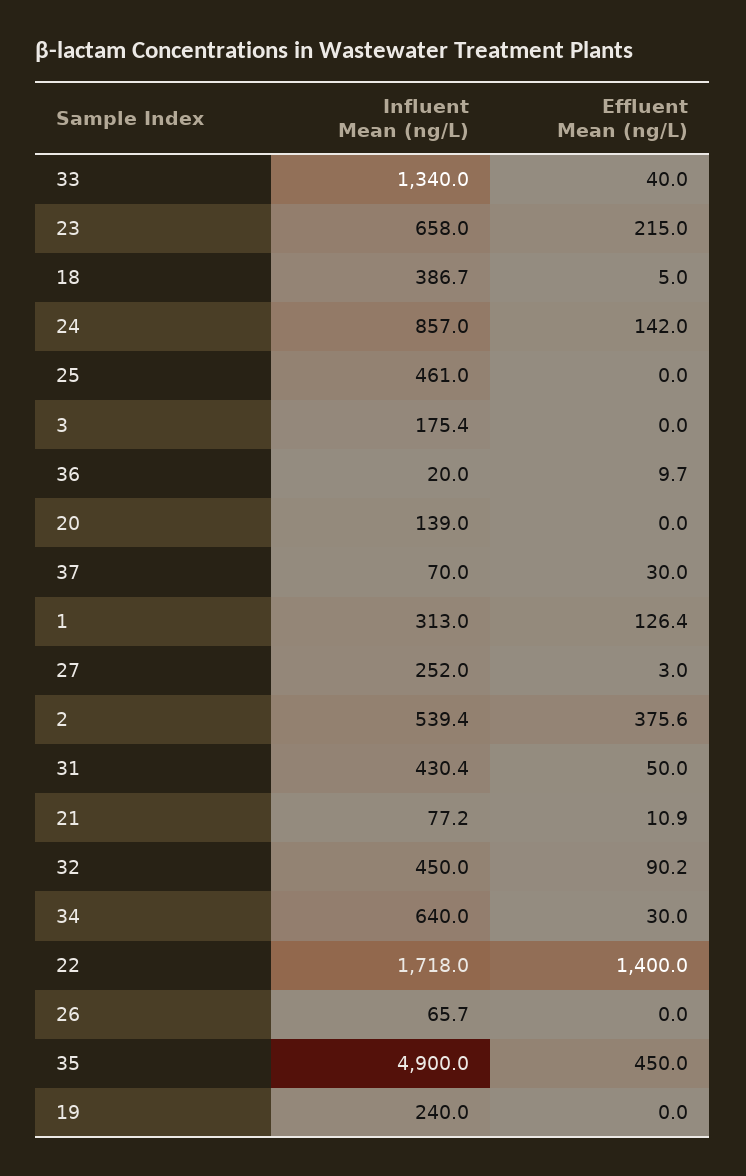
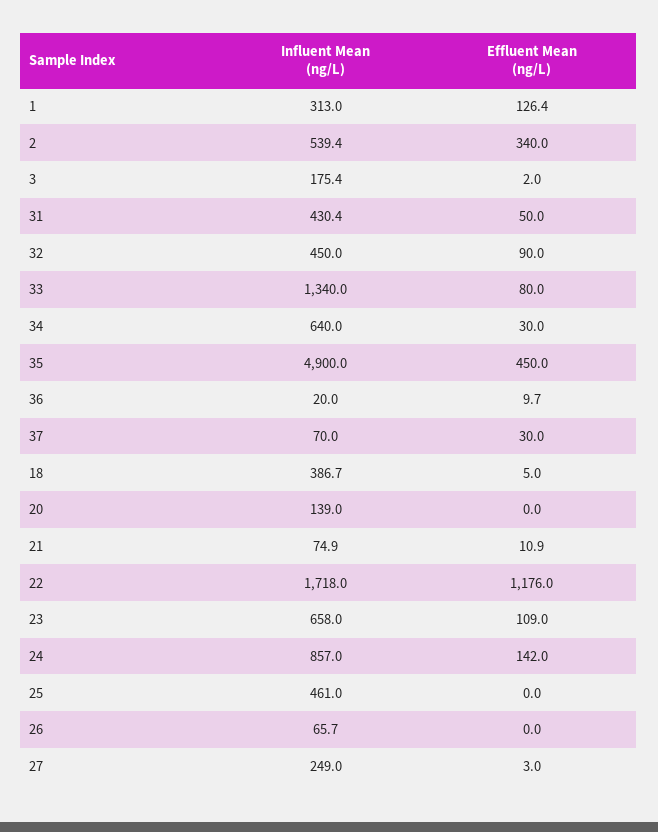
Effluent Mean (ng/L), 33: 40 -> 80
Effluent Mean (ng/L), 23: 215 -> 109
Effluent Mean (ng/L), 3: 0 -> 2
Influent Mean (ng/L), 27: 252 -> 249
Effluent Mean (ng/L), 2: 375.6 -> 340
Influent Mean (ng/L), 21: 77.2 -> 74.9
Effluent Mean (ng/L), 32: 90.2 -> 90
Effluent Mean (ng/L), 22: 1400 -> 1176
Influent Mean (ng/L), 19: 240 -> none
Effluent Mean (ng/L), 19: 0 -> none

